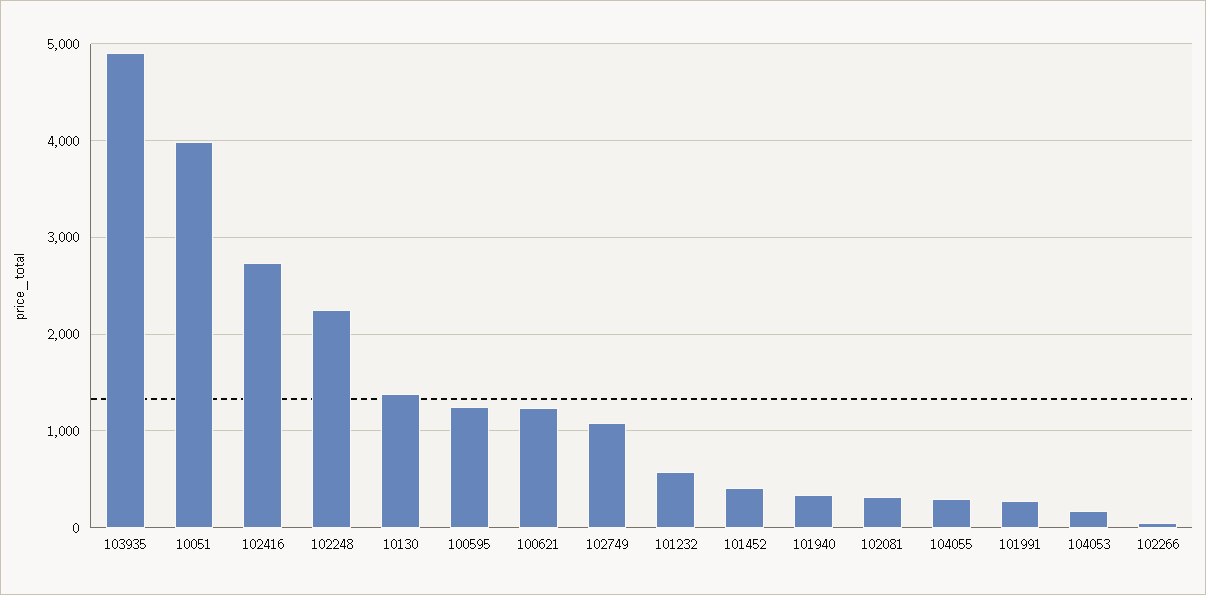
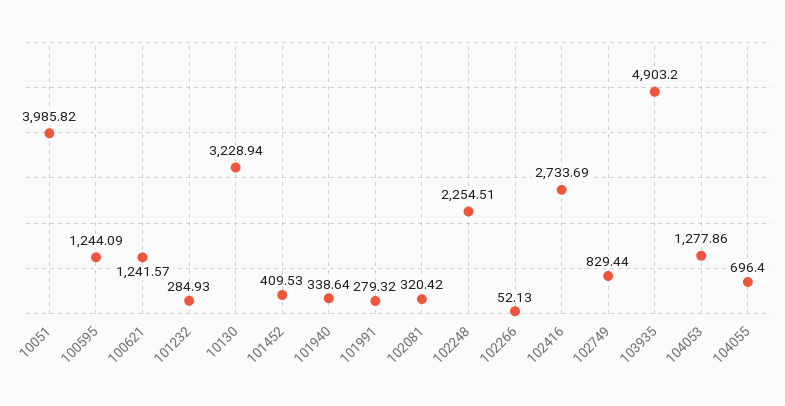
10130: 1400 -> 3228.94
102749: 1100 -> 829.44
101232: 600 -> 284.93
104055: 300 -> 696.4
104053: 200 -> 1277.86

